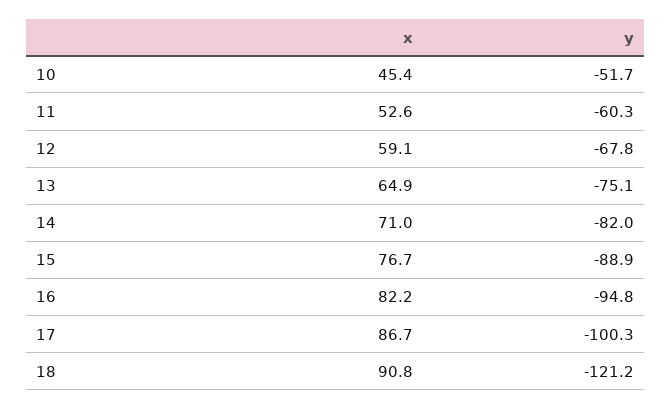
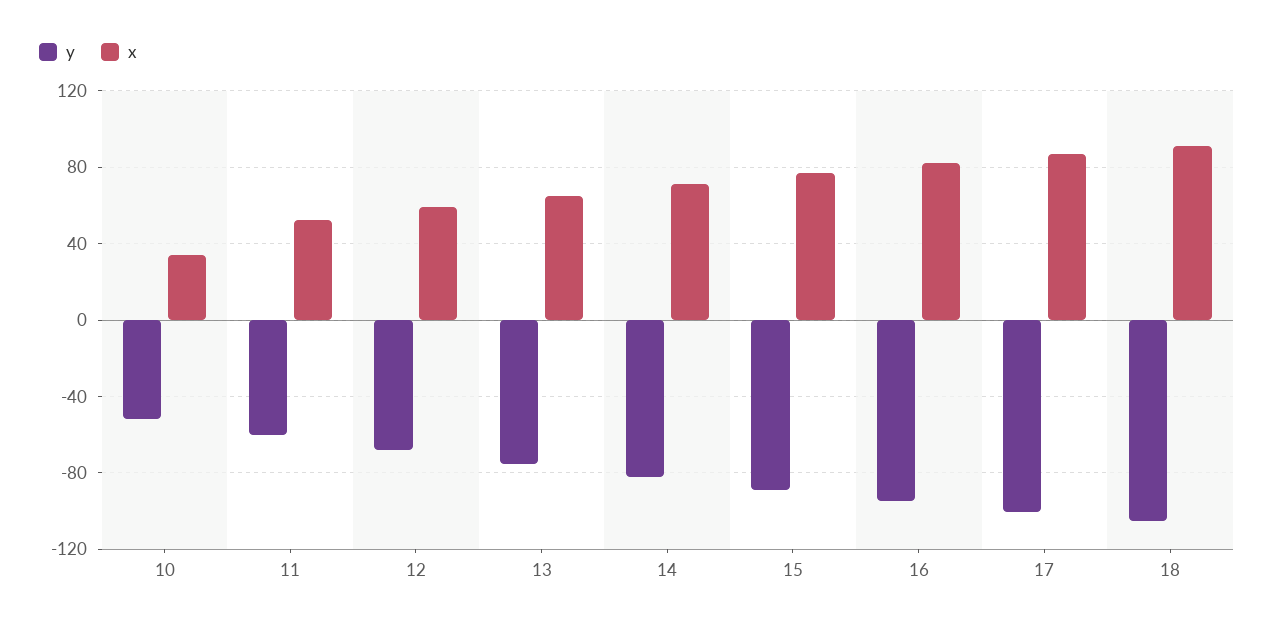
x, 10: 45.4 -> 35
y, 18: -121.2 -> -105

